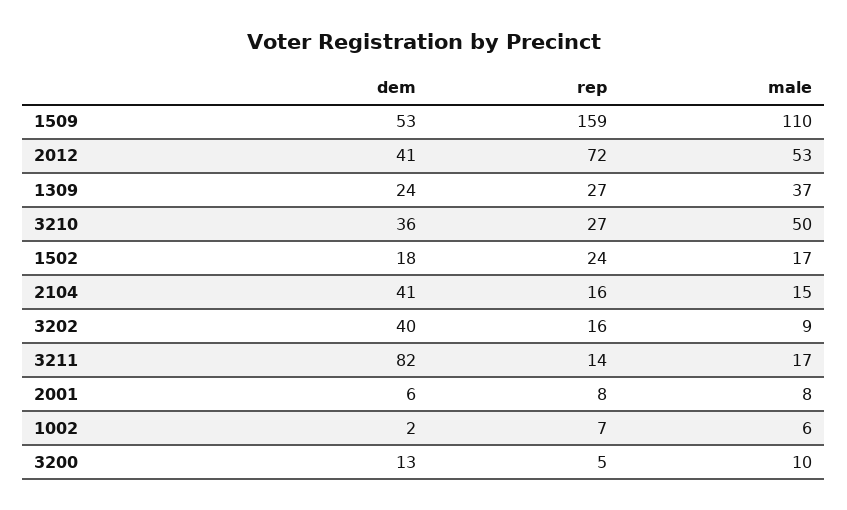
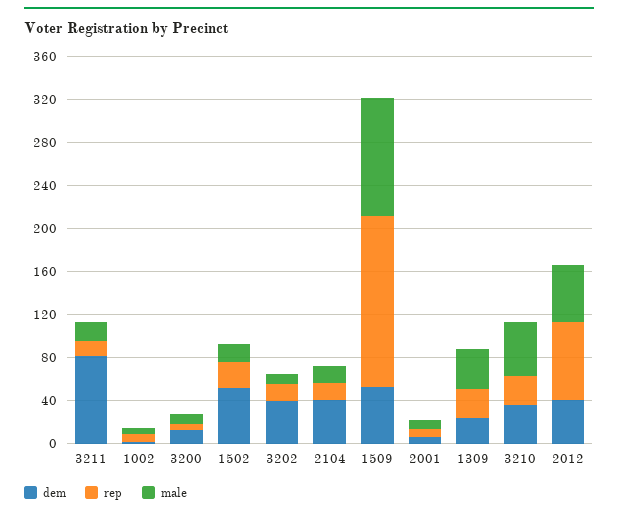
dem, 1502: 18 -> 50

